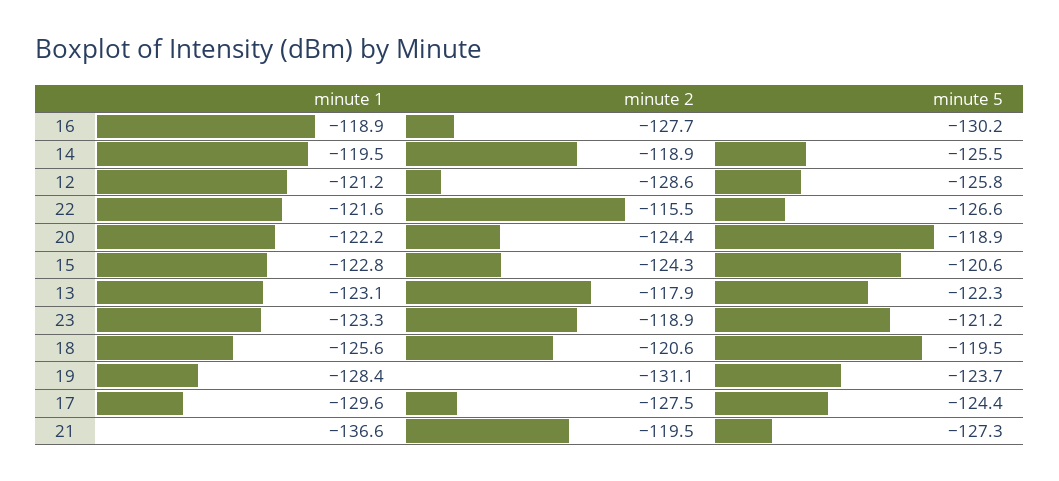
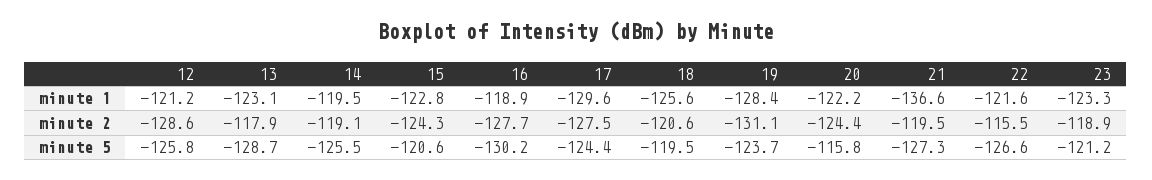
minute 2, 14: -118.9 -> -119.1
minute 5, 20: -118.9 -> -115.8
minute 5, 13: -122.3 -> -128.7

